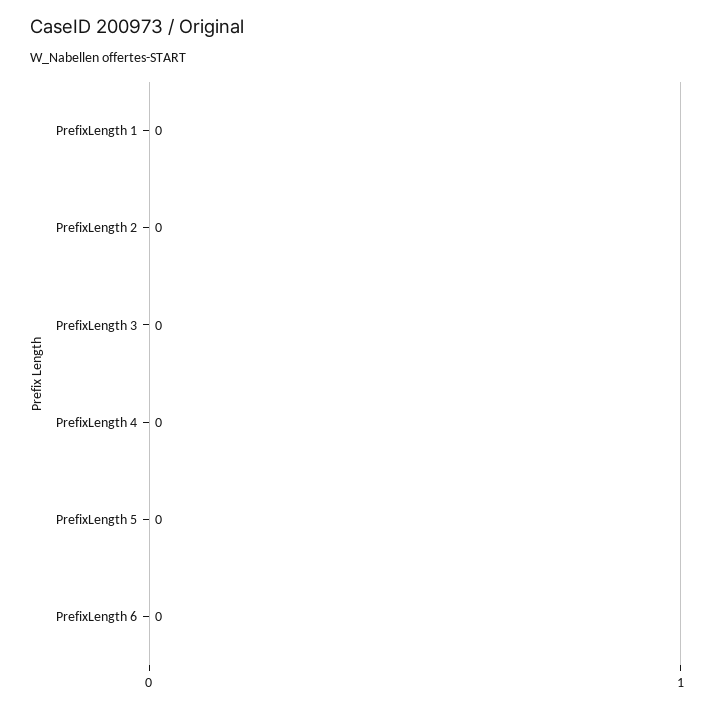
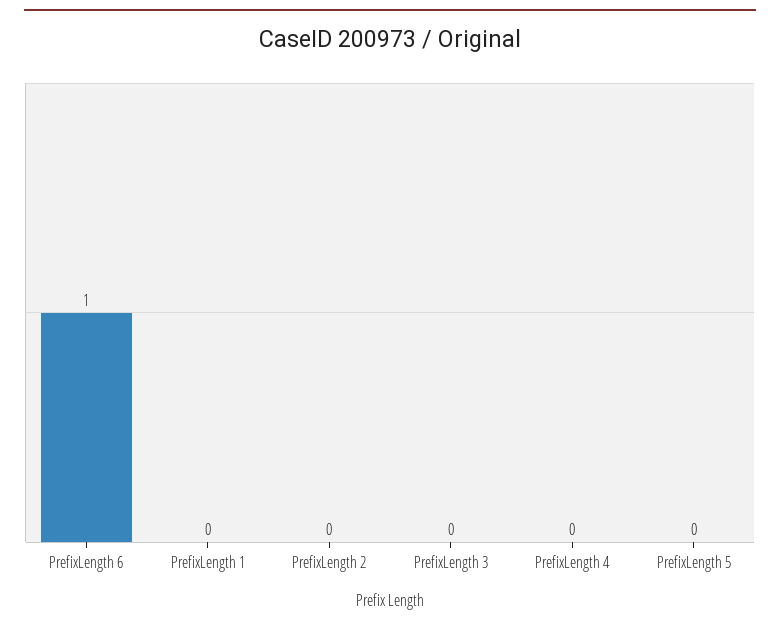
PrefixLength 6: 0 -> 1

